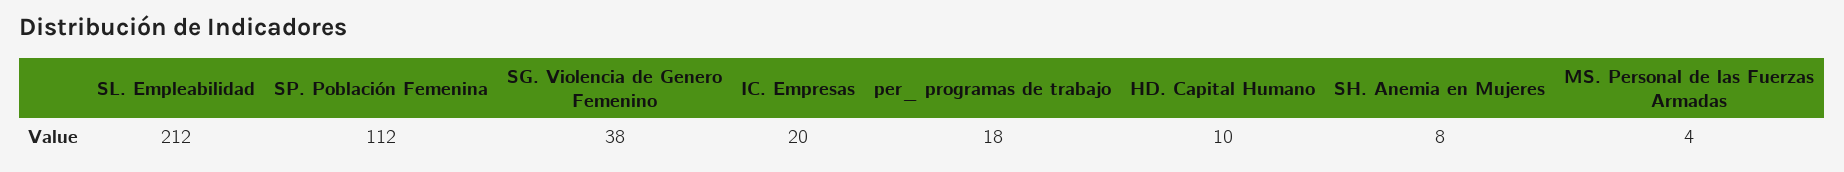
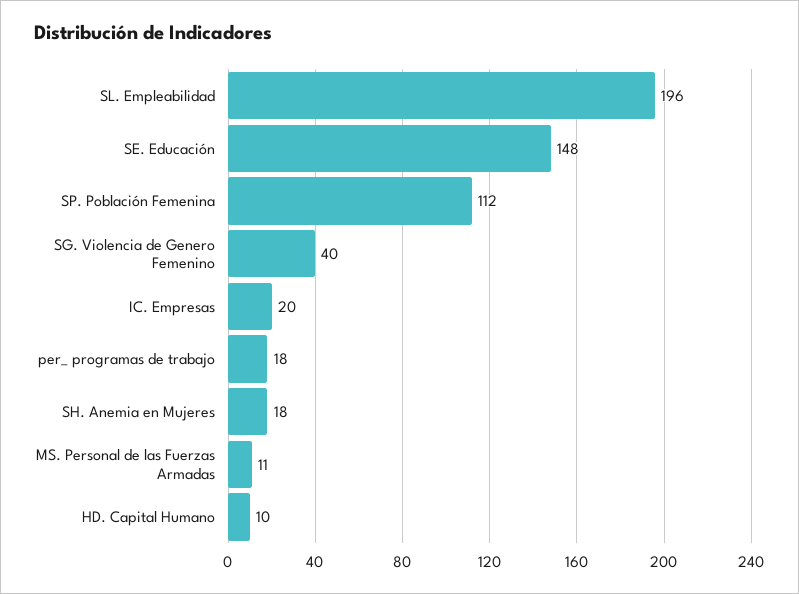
SL. Empleabilidad: 212 -> 196
SG. Violencia de Genero Femenino: 38 -> 40
SH. Anemia en Mujeres: 8 -> 18
MS. Personal de las Fuerzas Armadas: 4 -> 11
SE. Educación: none -> 148

